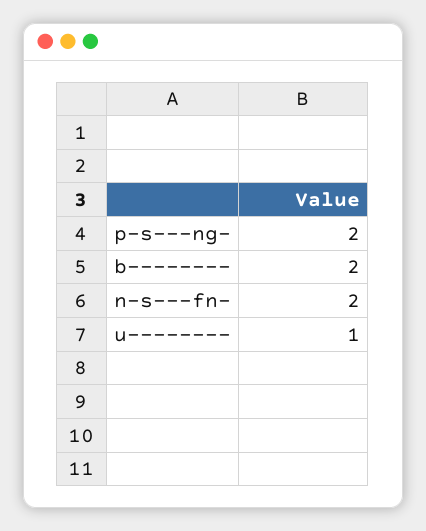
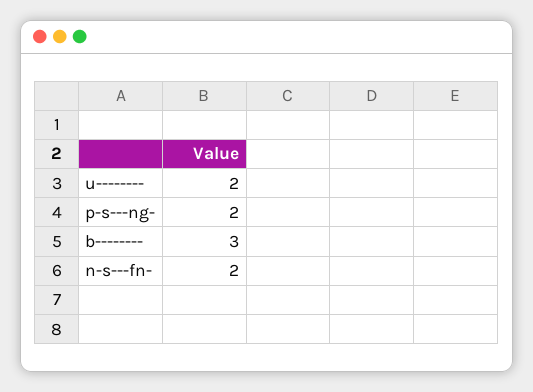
b--------: 2 -> 3
u--------: 1 -> 2

